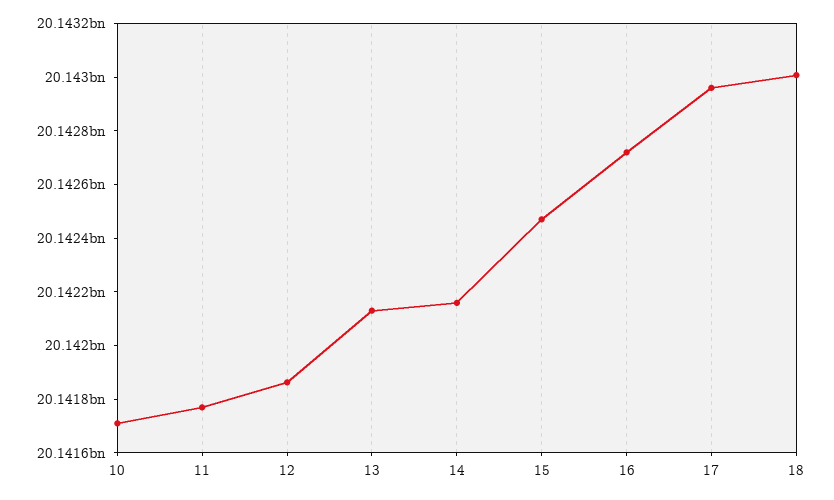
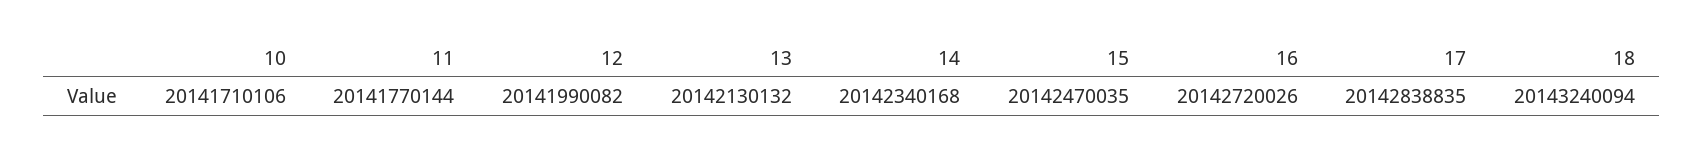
12: 20141850000 -> 20141990082
14: 20142150000 -> 20142340168
17: 20142950000 -> 20142838835
18: 20143000000 -> 20143240094

